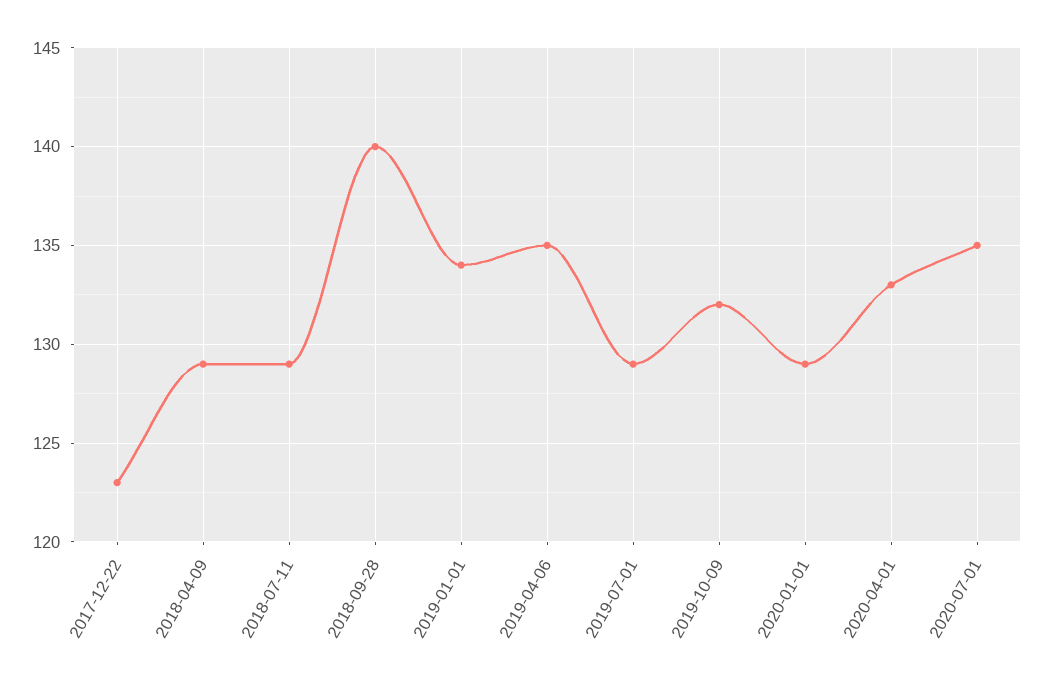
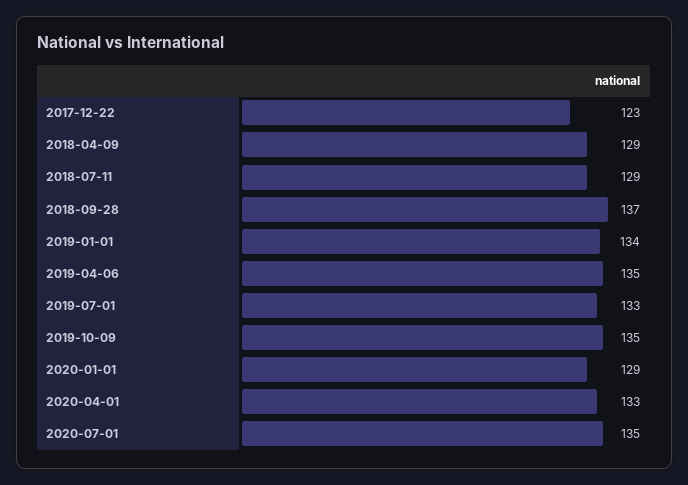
2018-09-28: 140 -> 137
2019-07-01: 129 -> 133
2019-10-09: 132 -> 135

